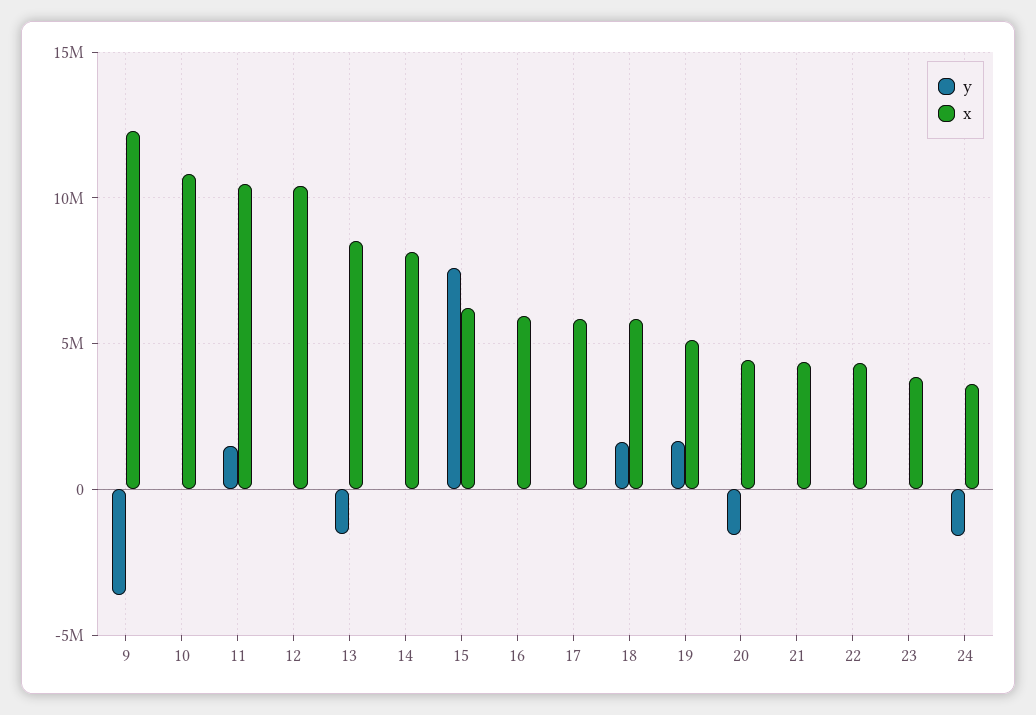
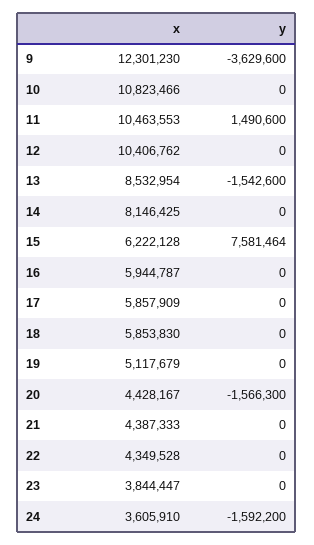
y, 18: 1500000 -> 0
y, 19: 1500000 -> 0

